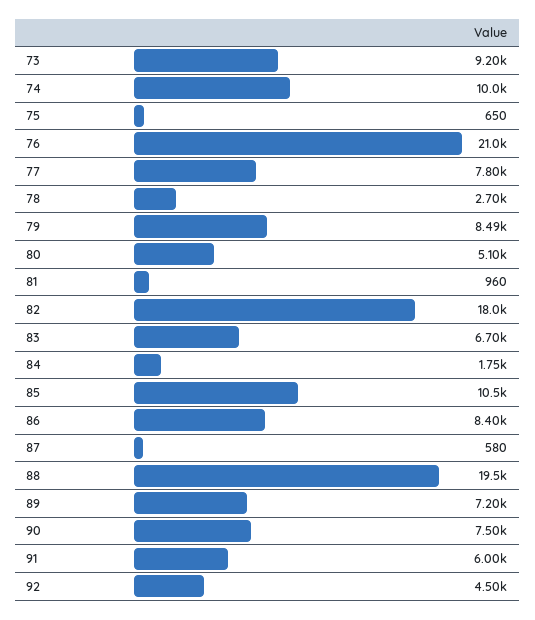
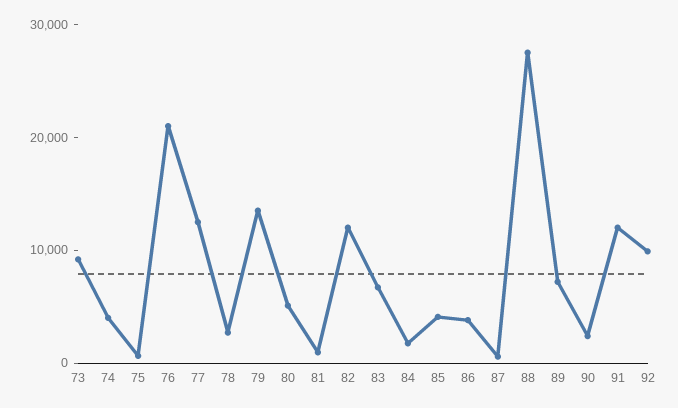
74: 10000 -> 4000
77: 7800 -> 12000
79: 8490 -> 14000
82: 18000 -> 12000
85: 10500 -> 4000
86: 8400 -> 4000
88: 19500 -> 28000
90: 7500 -> 2000
91: 6000 -> 12000
92: 4500 -> 10000

